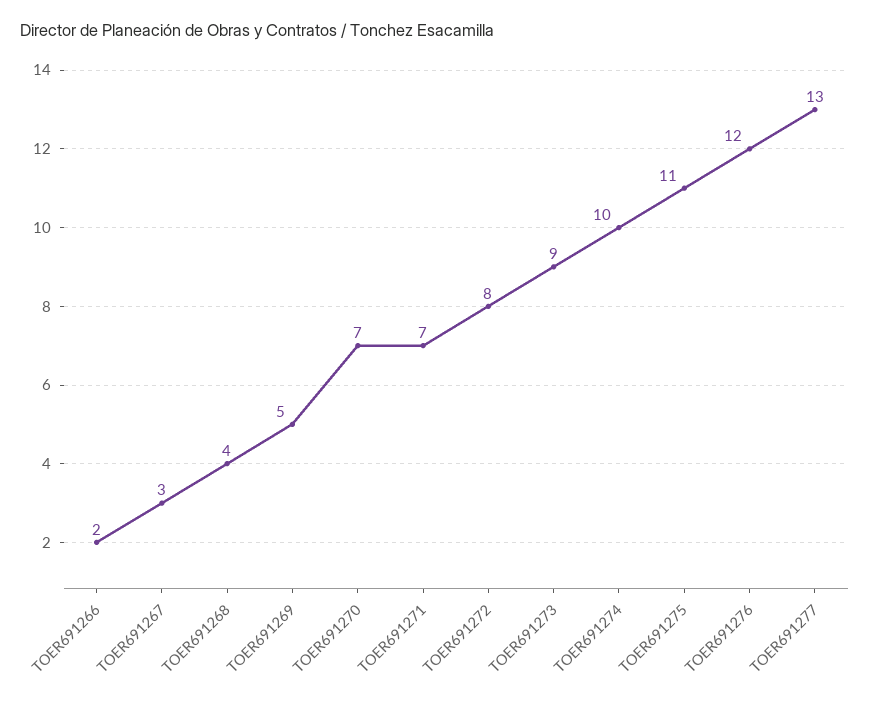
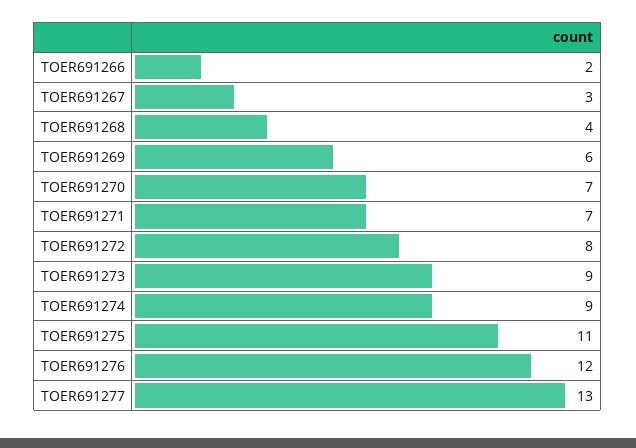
TOER691269: 5 -> 6
TOER691274: 10 -> 9

